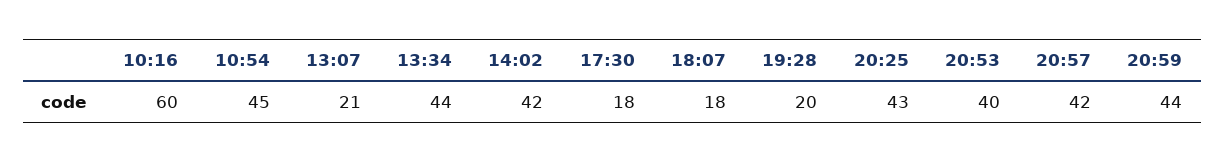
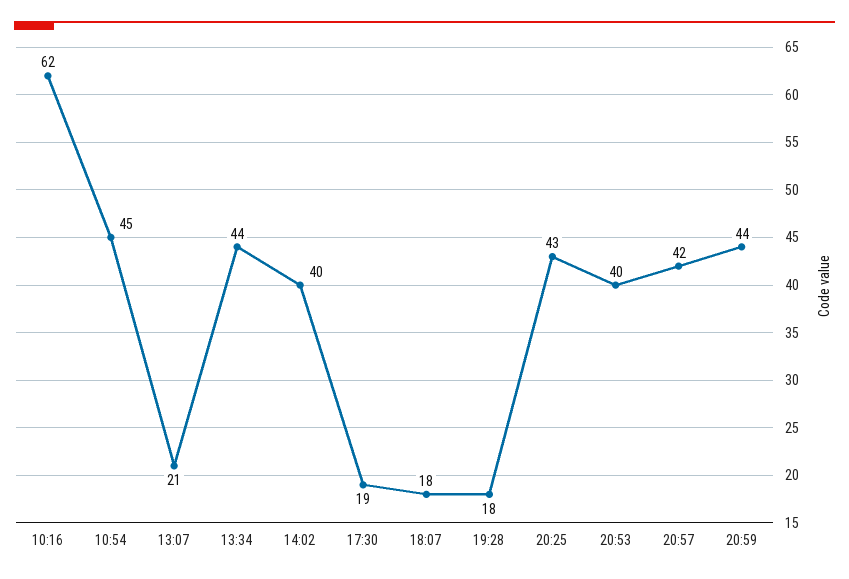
10:16: 60 -> 62
14:02: 42 -> 40
17:30: 18 -> 19
19:28: 20 -> 18

